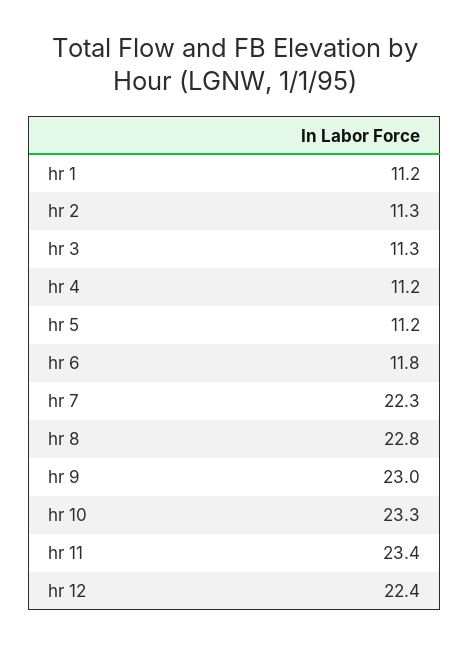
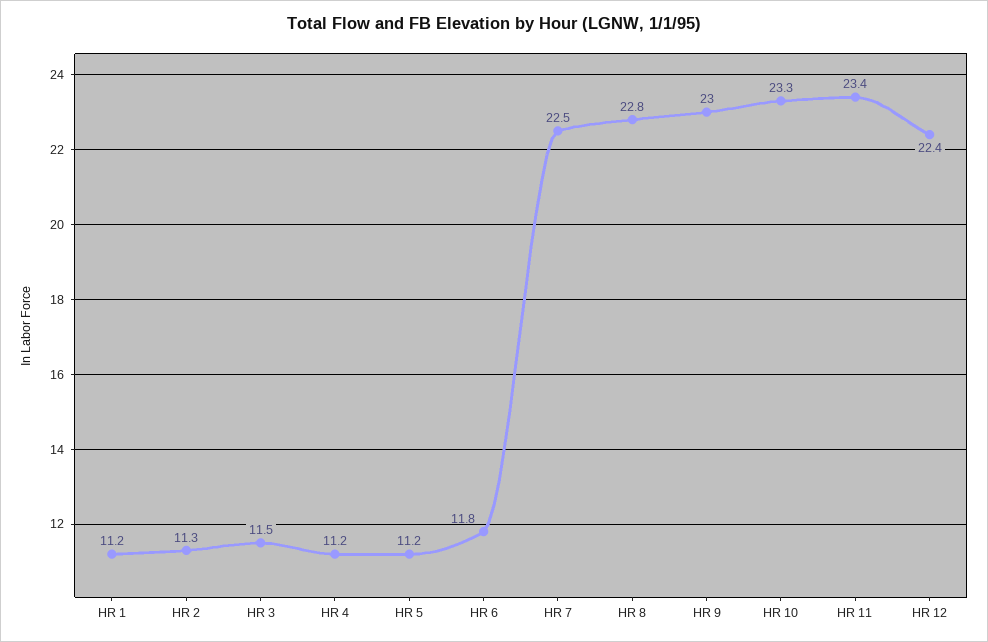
hr 3: 11.3 -> 11.5
hr 7: 22.3 -> 22.5

